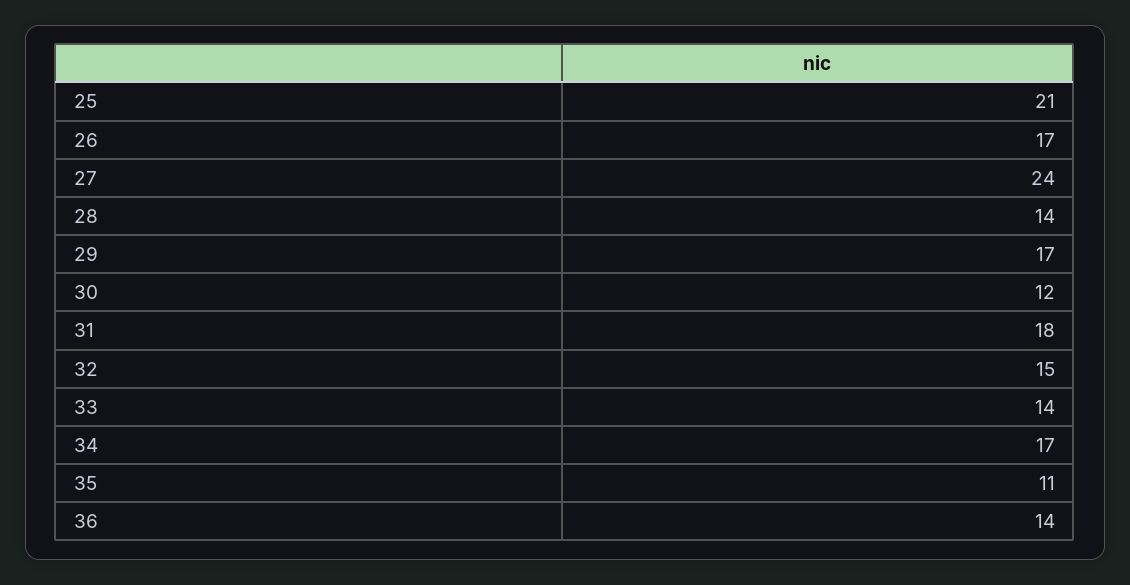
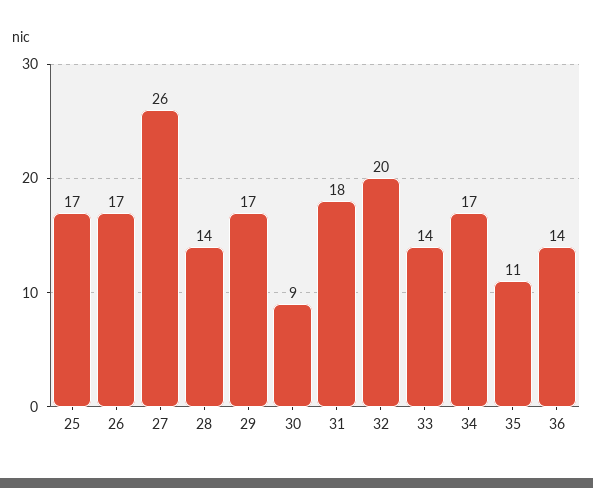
25: 21 -> 17
27: 24 -> 26
30: 12 -> 9
32: 15 -> 20

